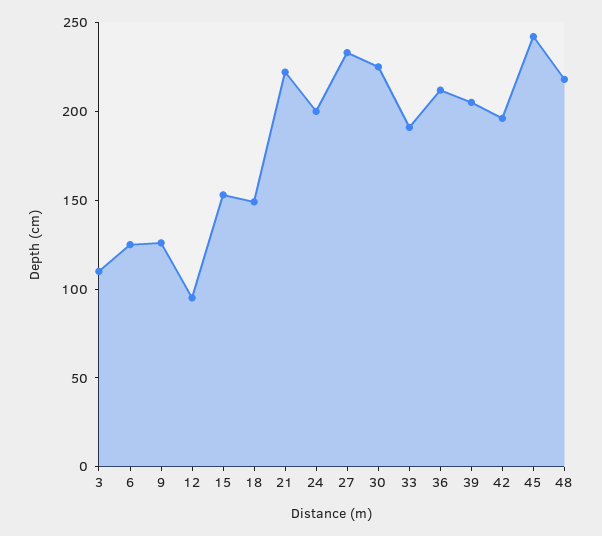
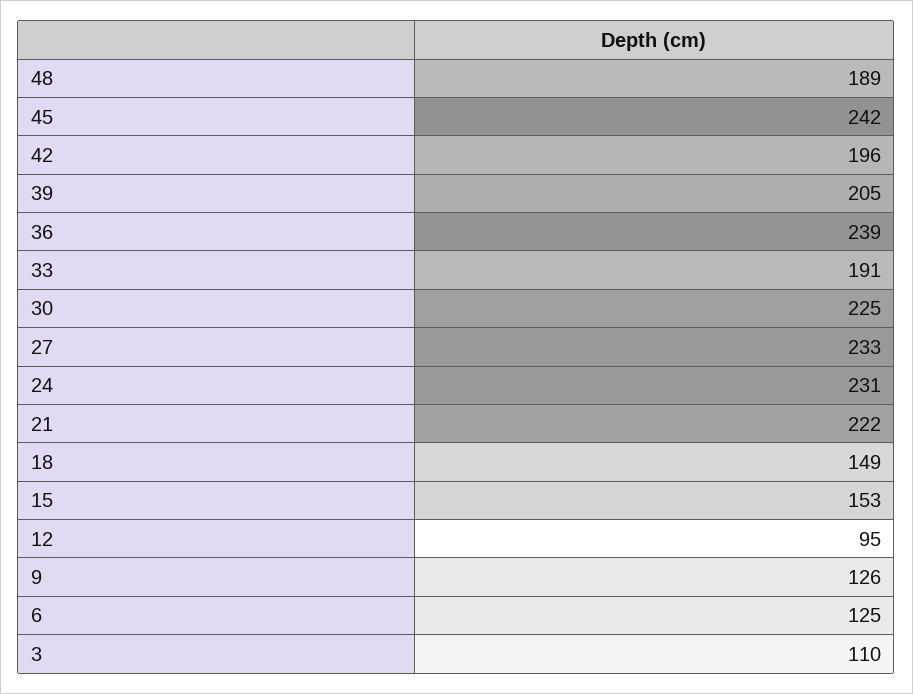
24: 200 -> 231
36: 210 -> 239
48: 220 -> 189

